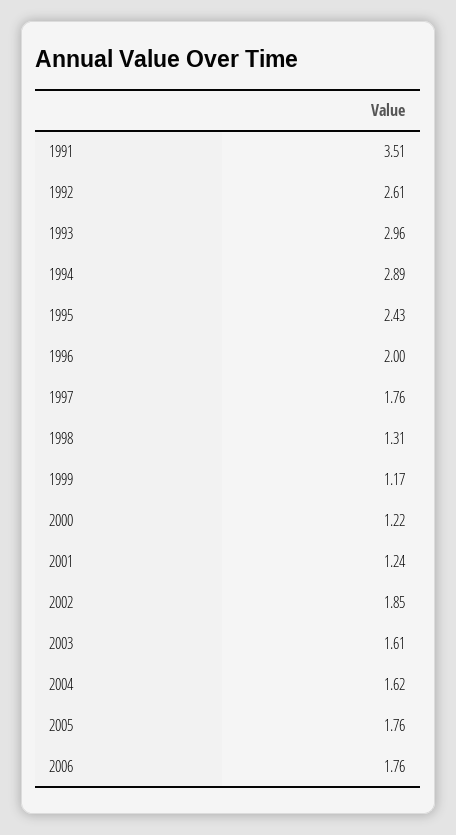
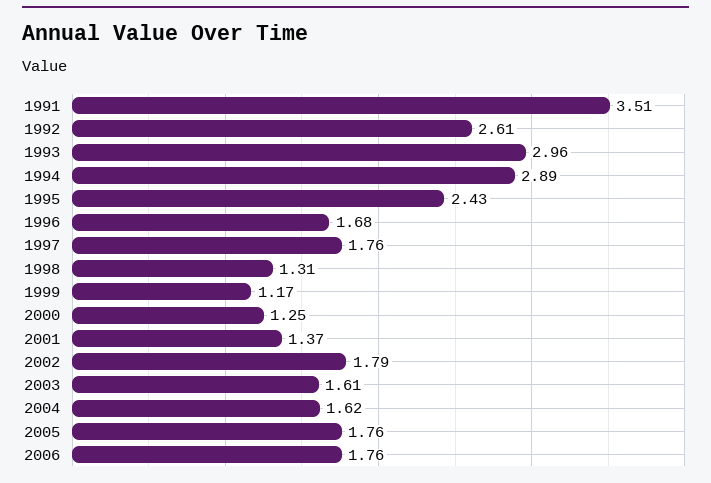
1996: 2 -> 1.68
2000: 1.22 -> 1.25
2001: 1.24 -> 1.37
2002: 1.85 -> 1.79

